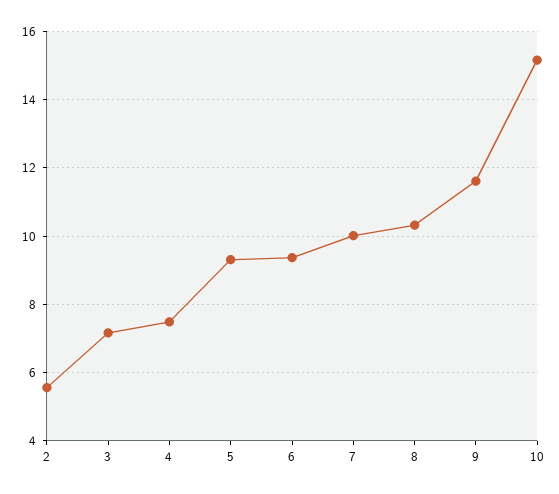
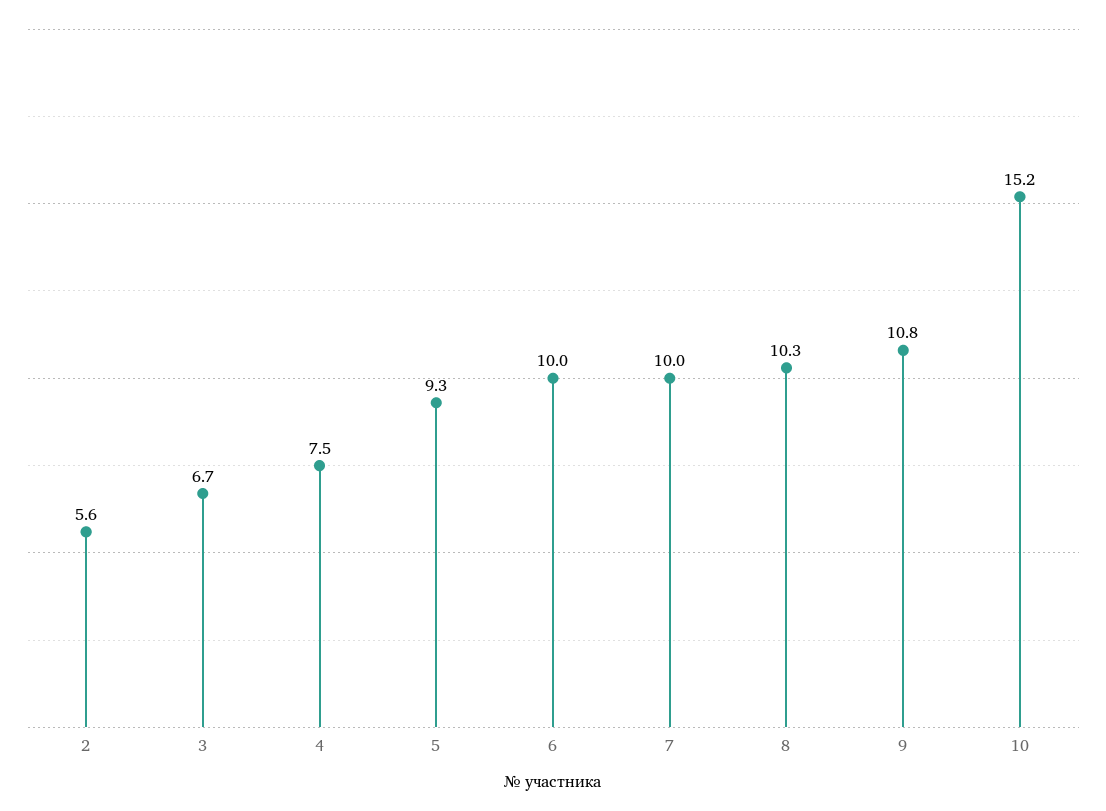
3: 7.2 -> 6.7
6: 9.4 -> 10
9: 11.6 -> 10.8

